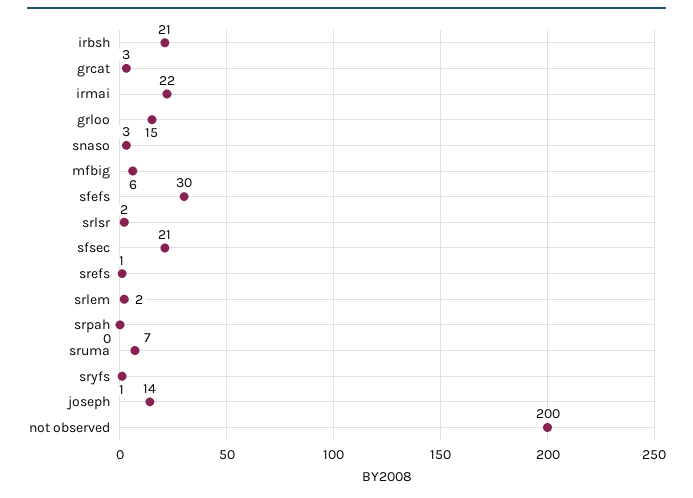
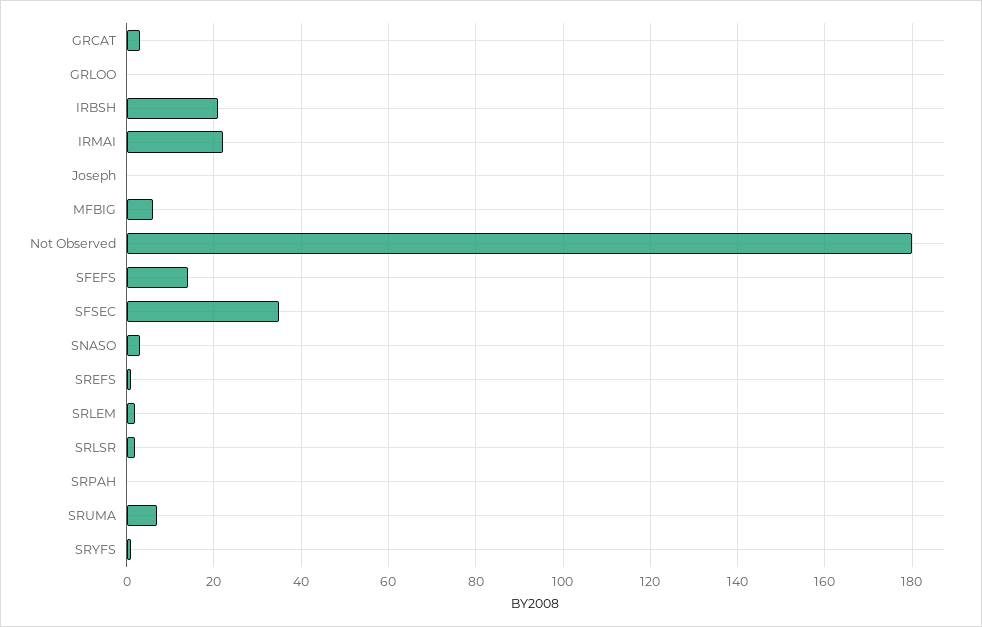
grloo: 15 -> 0
sfefs: 30 -> 15
sfsec: 21 -> 35
joseph: 14 -> 0
not observed: 200 -> 180

